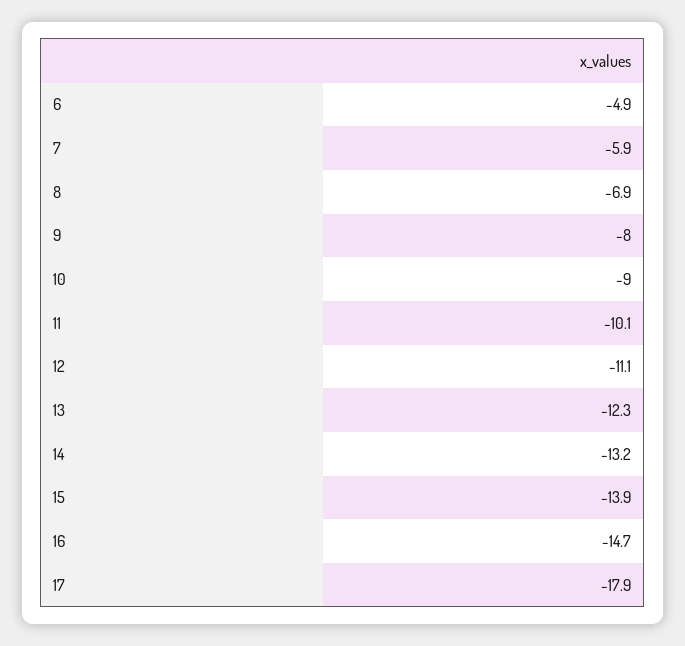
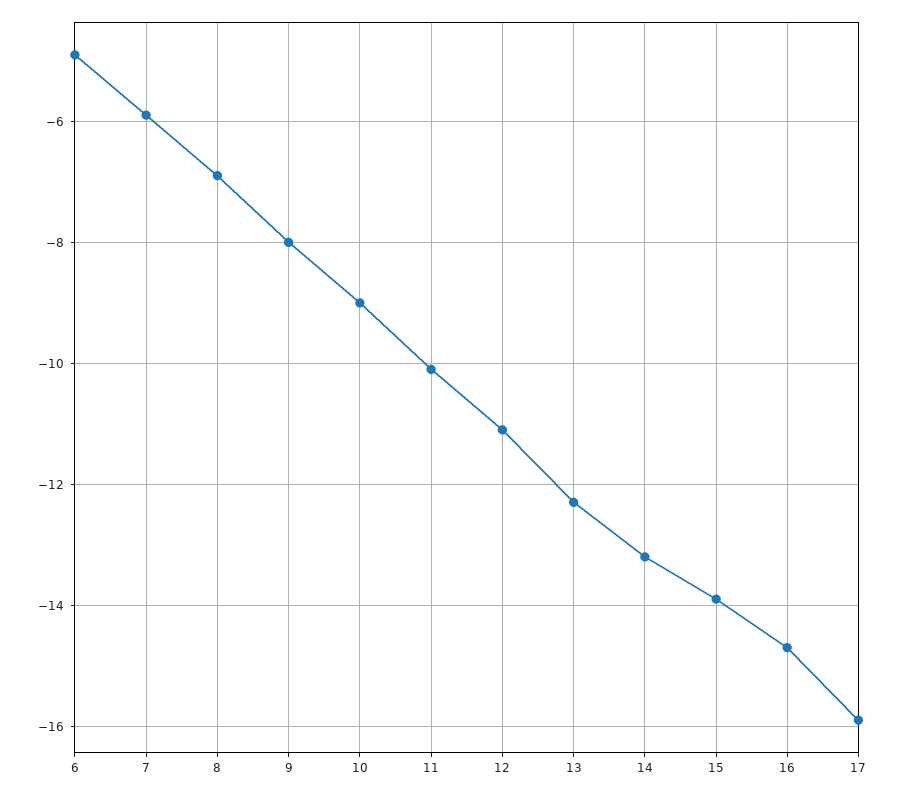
17: -17.9 -> -16

